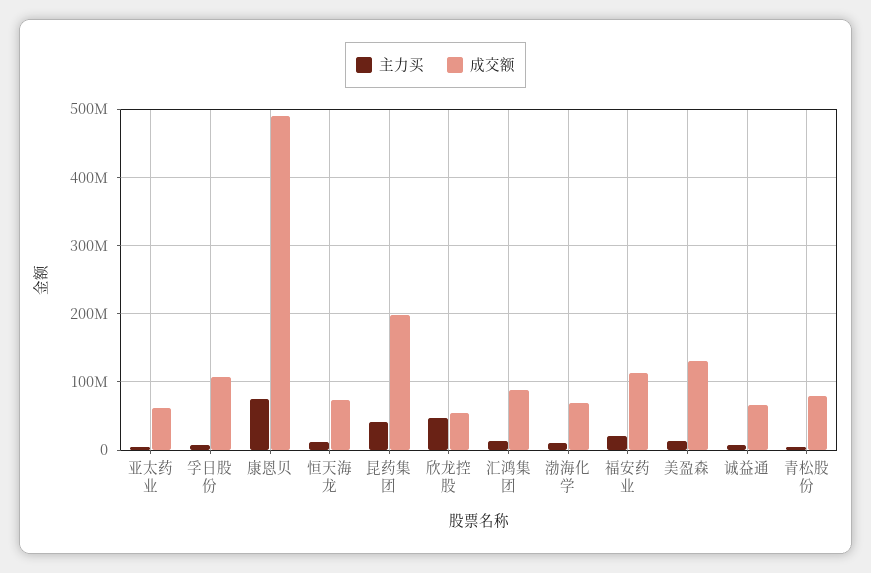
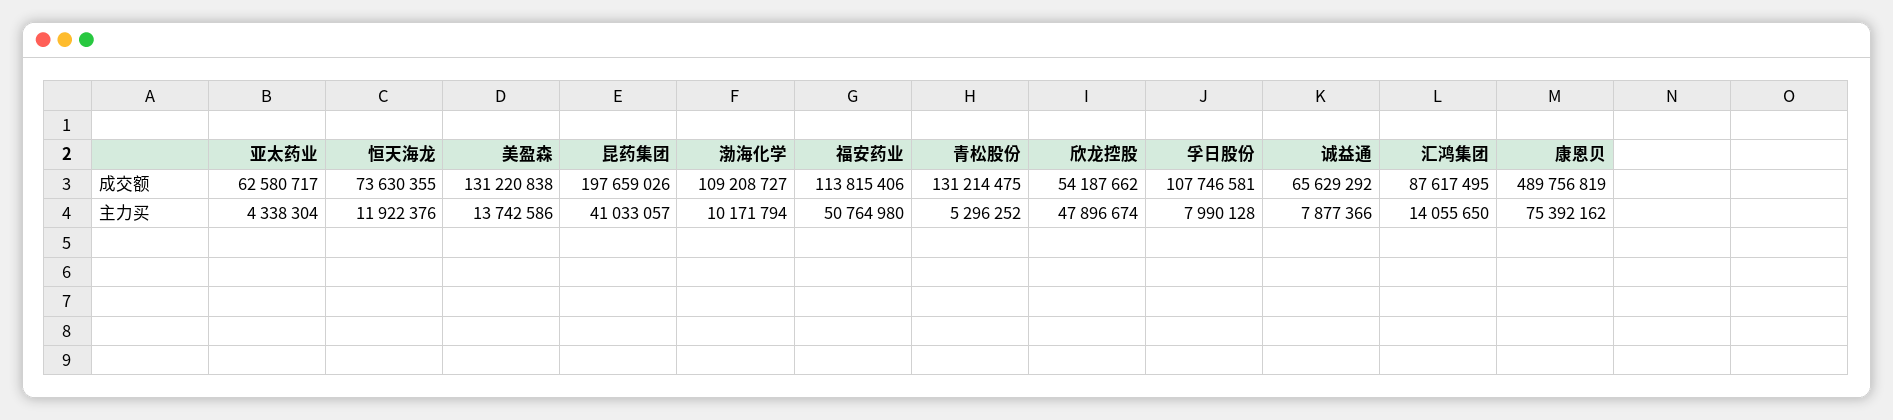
成交额, 渤海化学: 70000000 -> 109208727
主力买, 福安药业: 20000000 -> 50764980
成交额, 青松股份: 80000000 -> 131214475

